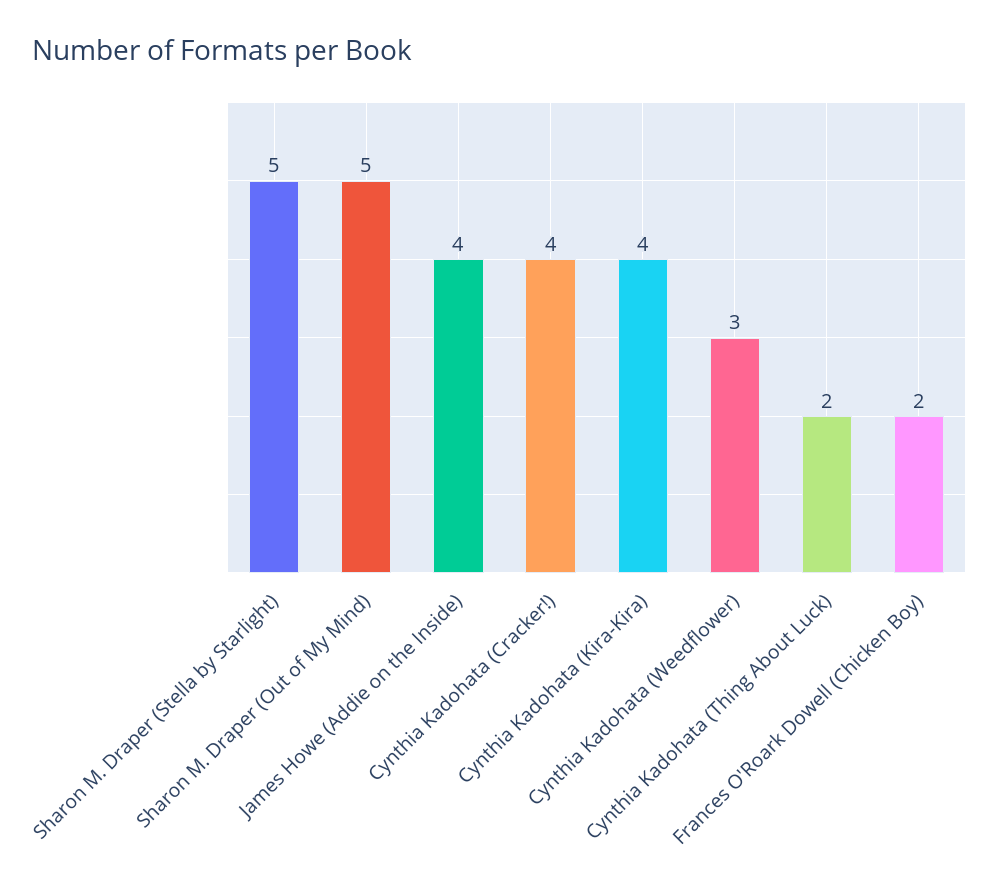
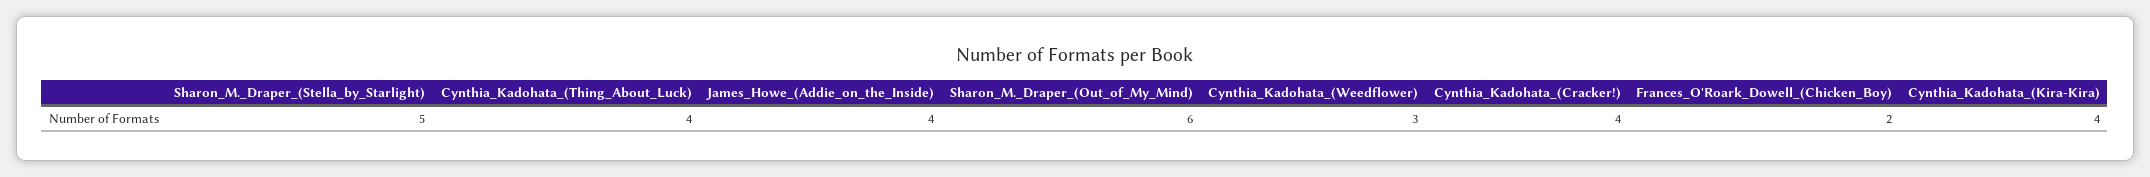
Sharon M. Draper (Out of My Mind): 5 -> 6
Cynthia Kadohata (Thing About Luck): 2 -> 4

